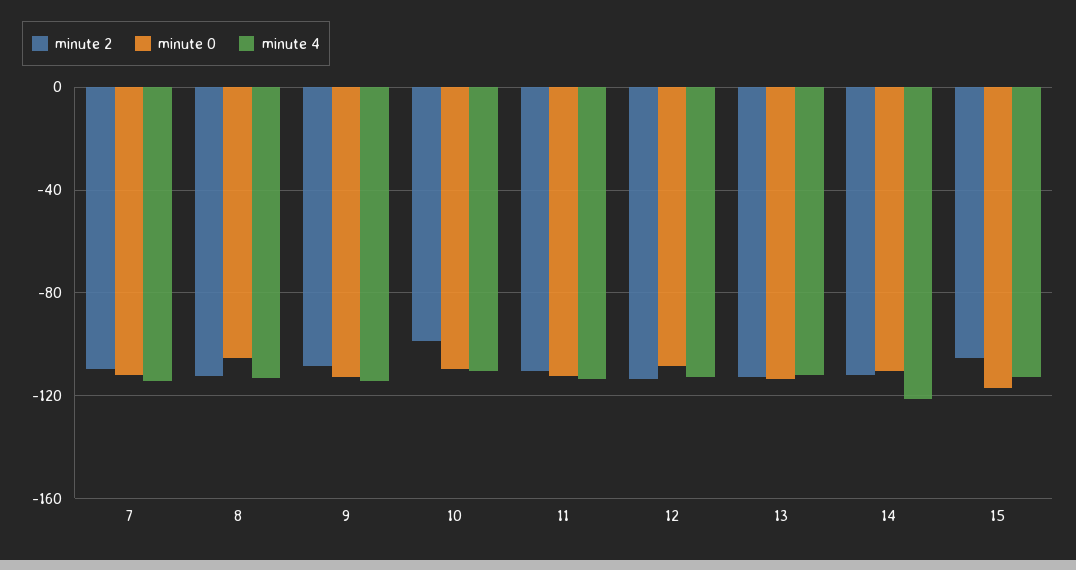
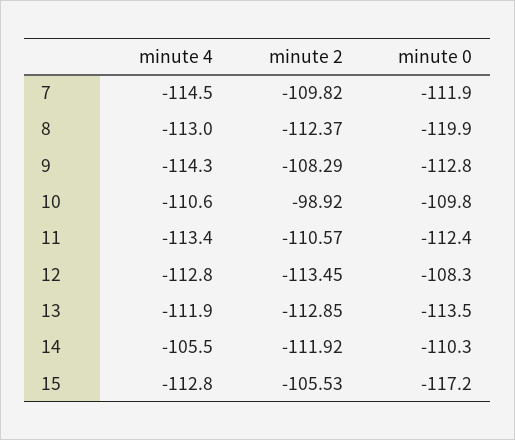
minute 0, 8: -105 -> -119.9
minute 4, 14: -120 -> -105.5

